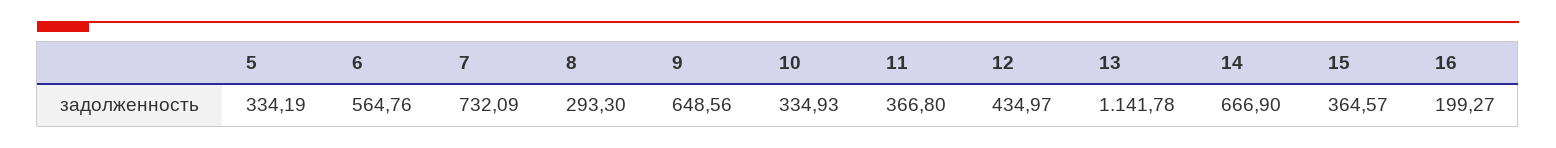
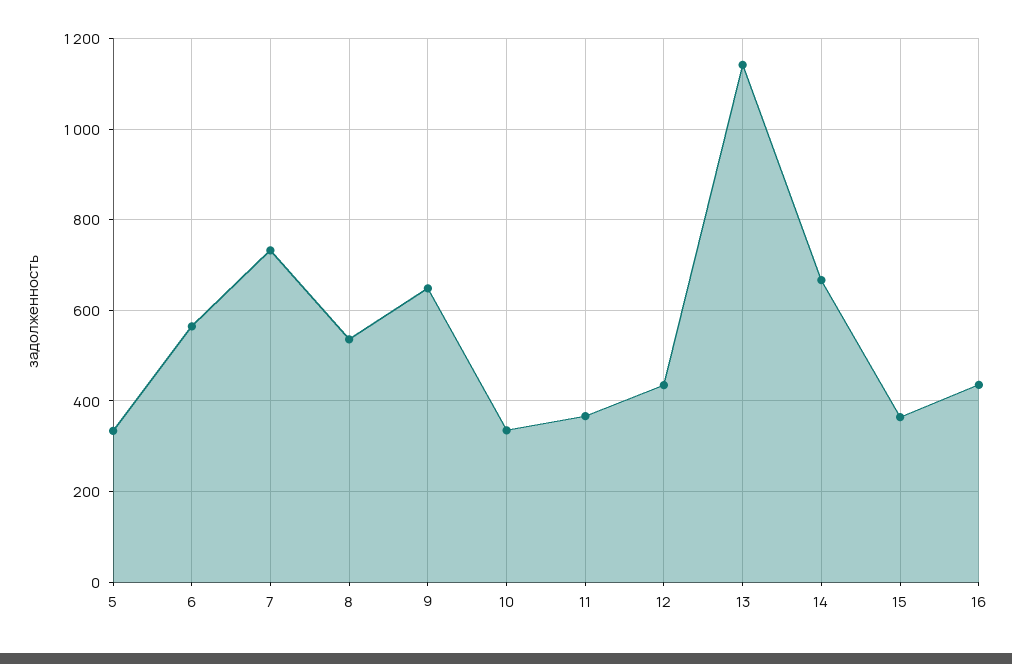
8: 293.3 -> 540
16: 199.27 -> 440

